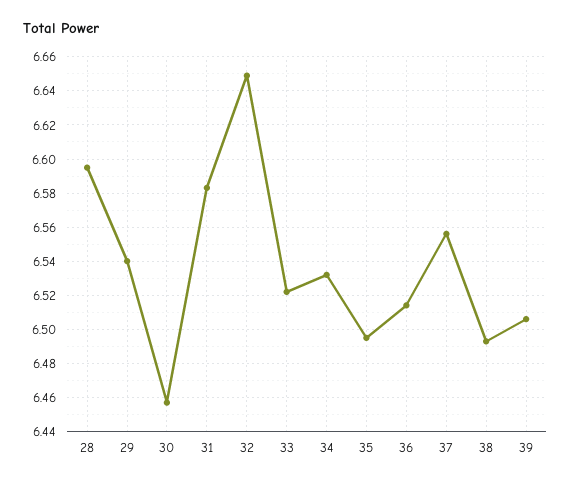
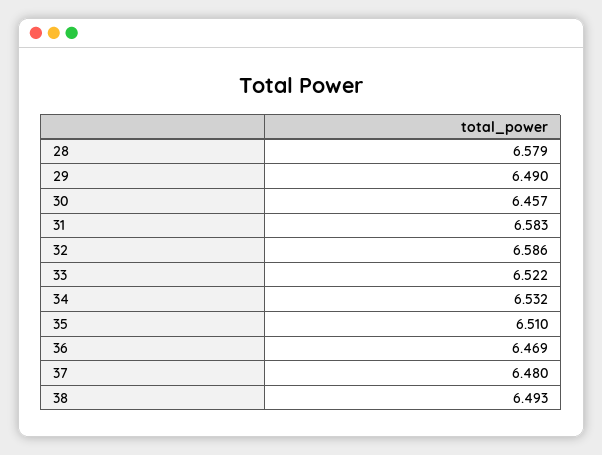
28: 6.595 -> 6.579
29: 6.54 -> 6.49
32: 6.65 -> 6.586
35: 6.495 -> 6.51
36: 6.515 -> 6.469
37: 6.555 -> 6.48
39: 6.505 -> none

